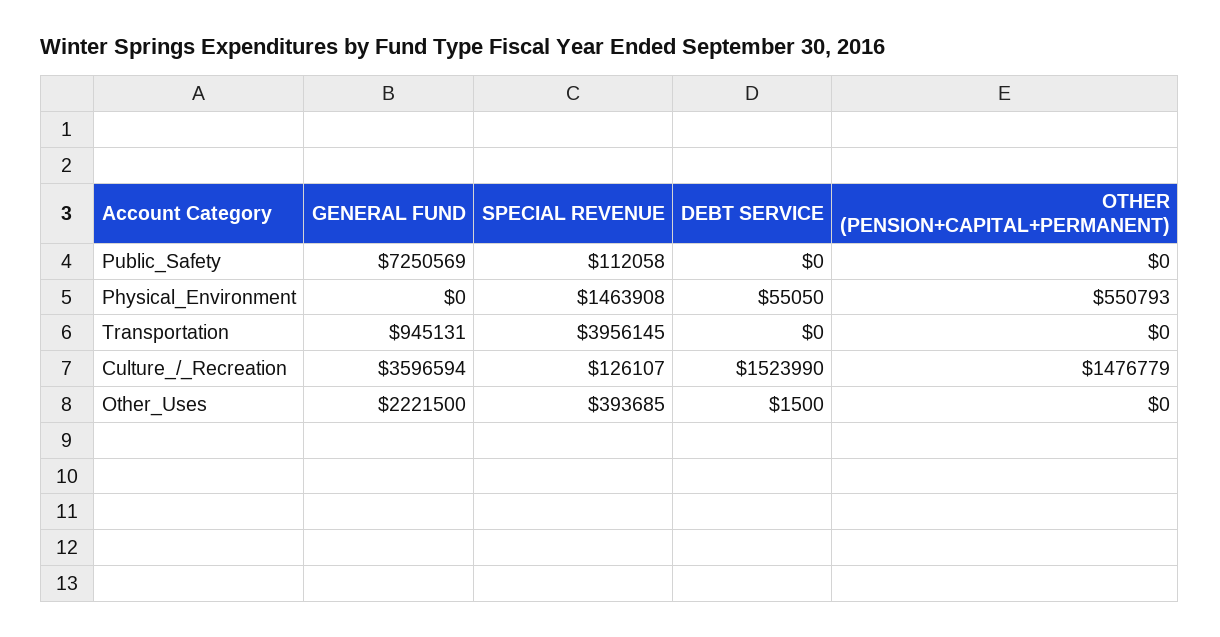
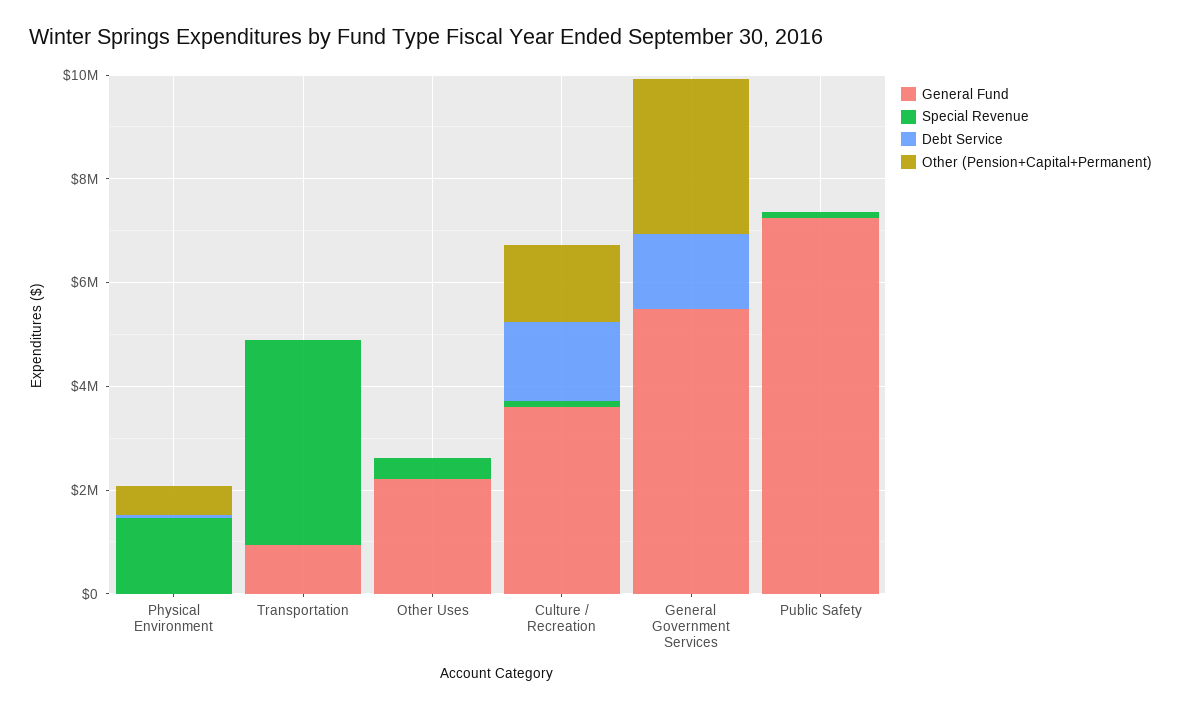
GENERAL FUND, General Government Services: none -> 5500000
SPECIAL REVENUE, General Government Services: none -> 0
DEBT SERVICE, General Government Services: none -> 1500000
OTHER (PENSION+CAPITAL+PERMANENT), General Government Services: none -> 3000000

